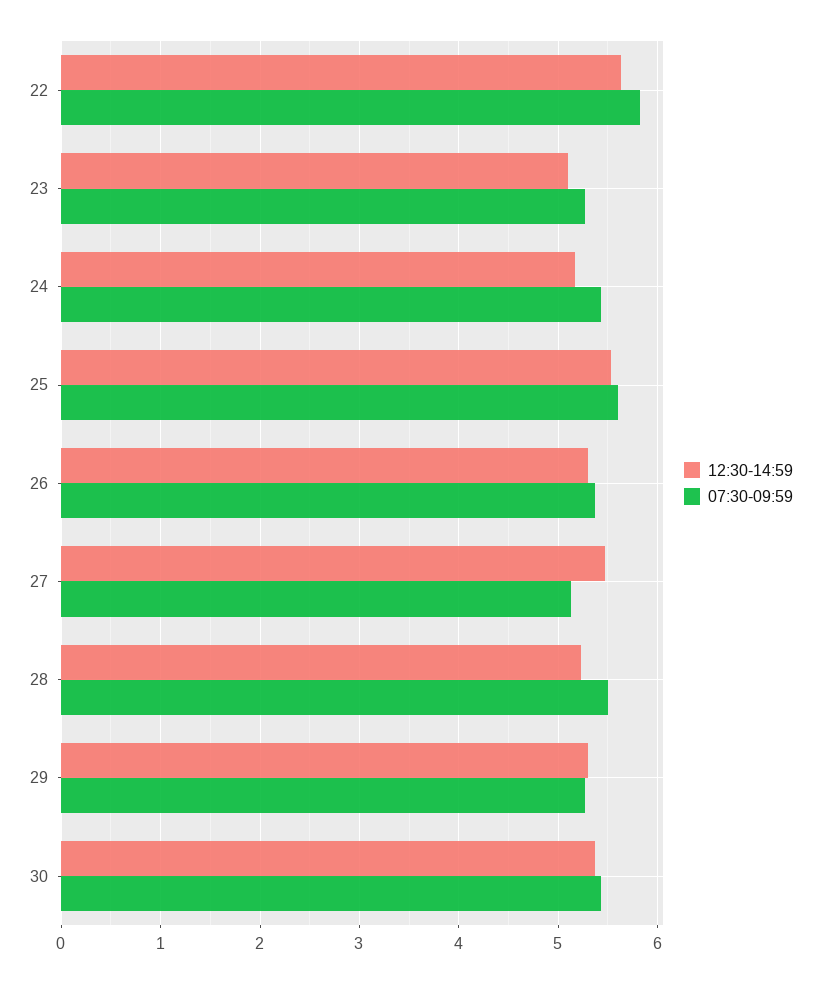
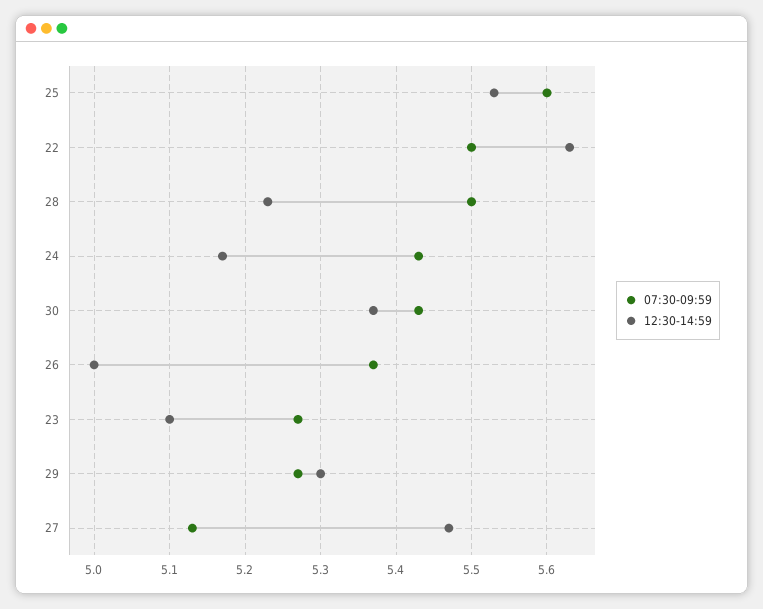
07:30-09:59, 22: 5.8 -> 5.5
12:30-14:59, 26: 5.3 -> 5

